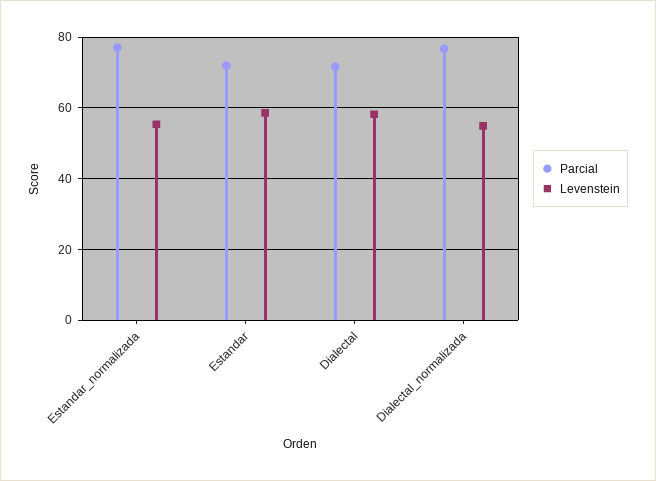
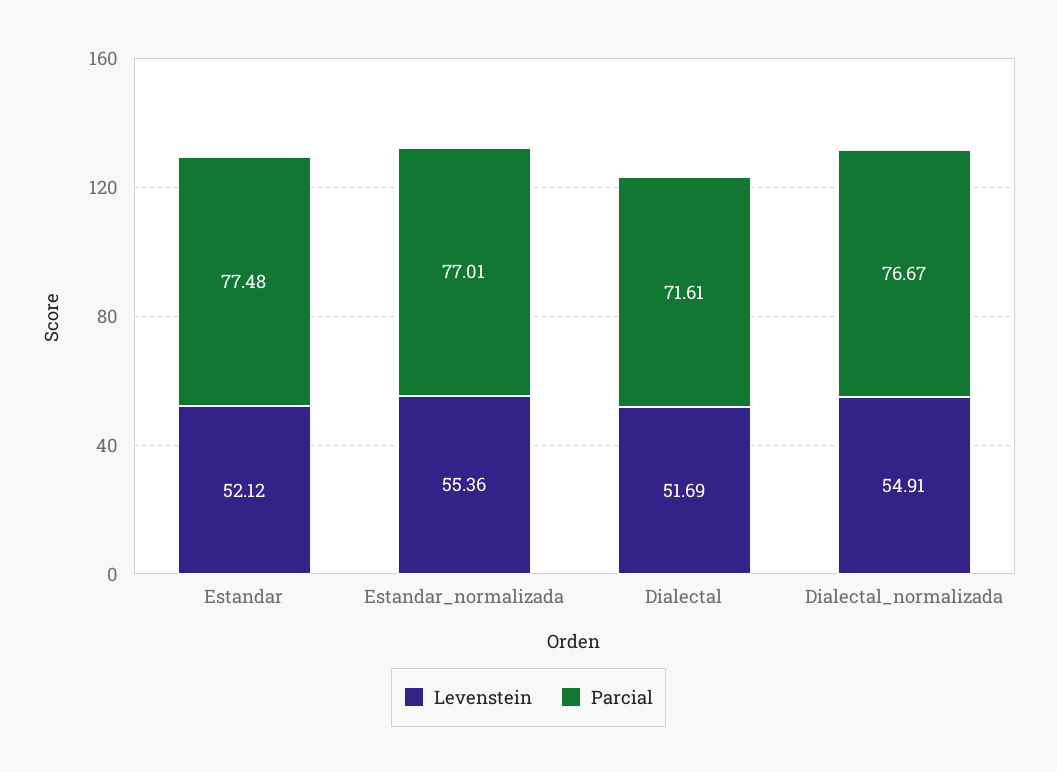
Parcial, Estandar: 72 -> 77.48
Levenstein, Estandar: 58 -> 52.12
Levenstein, Dialectal: 58 -> 51.69

